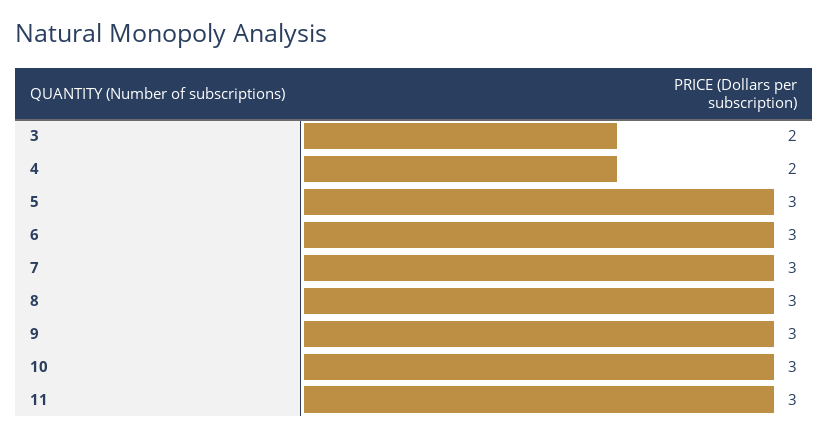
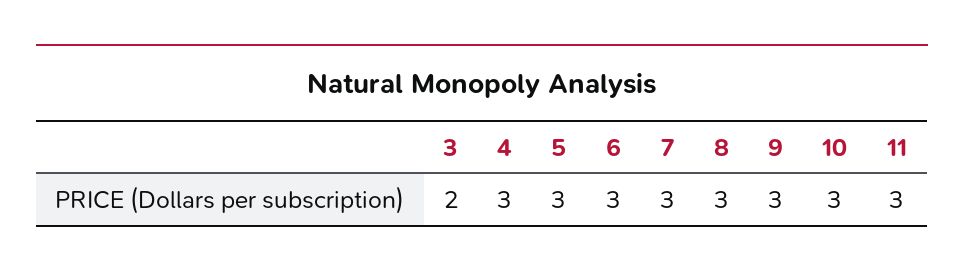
4: 2 -> 3

